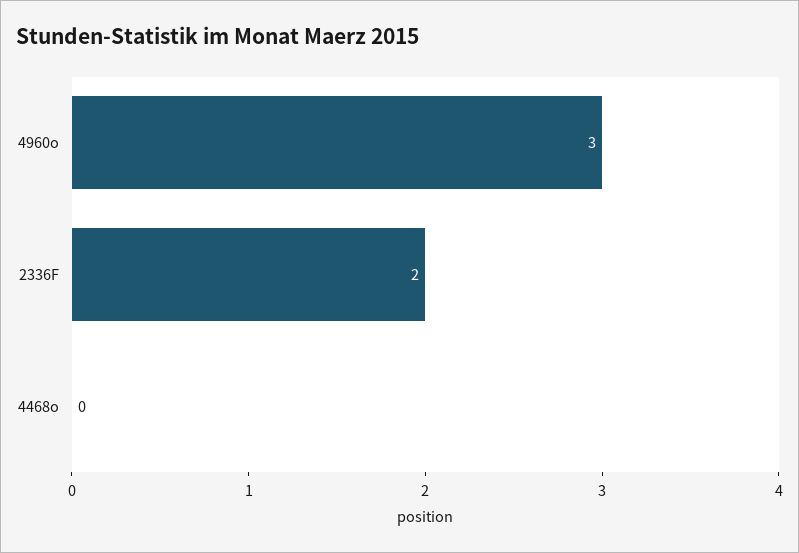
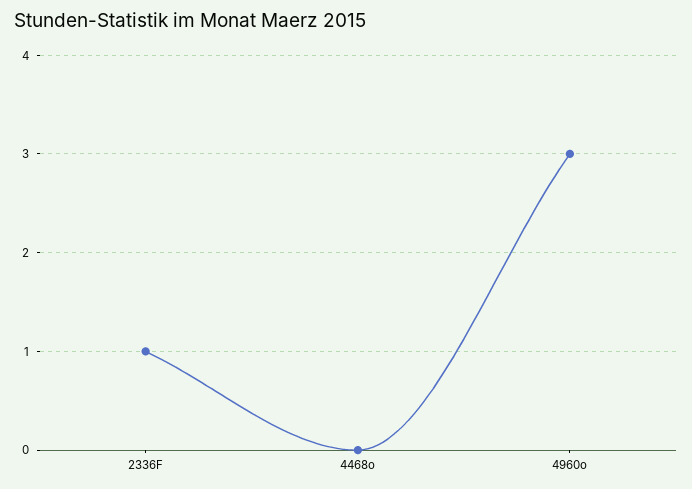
2336F: 2 -> 1

